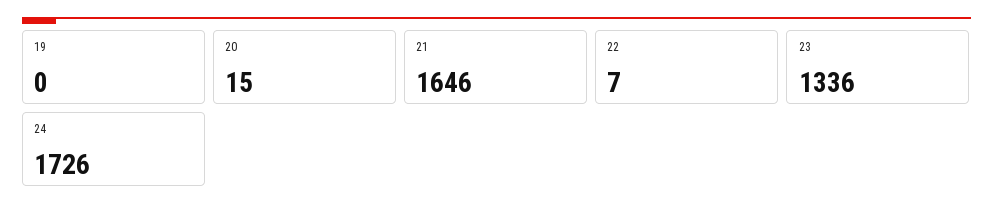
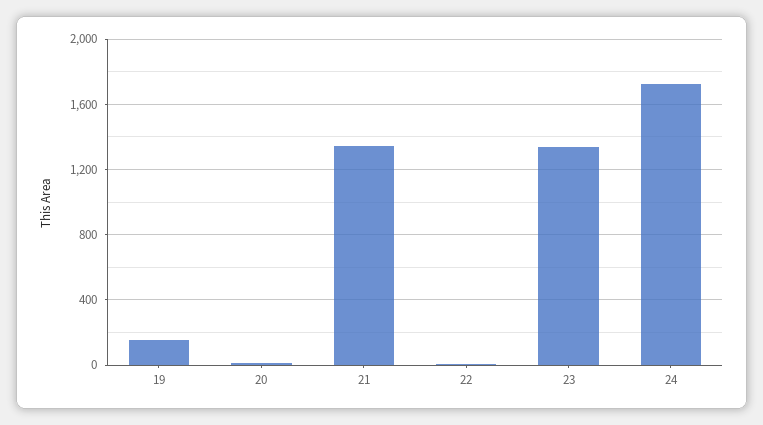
19: 0 -> 150
21: 1646 -> 1350

